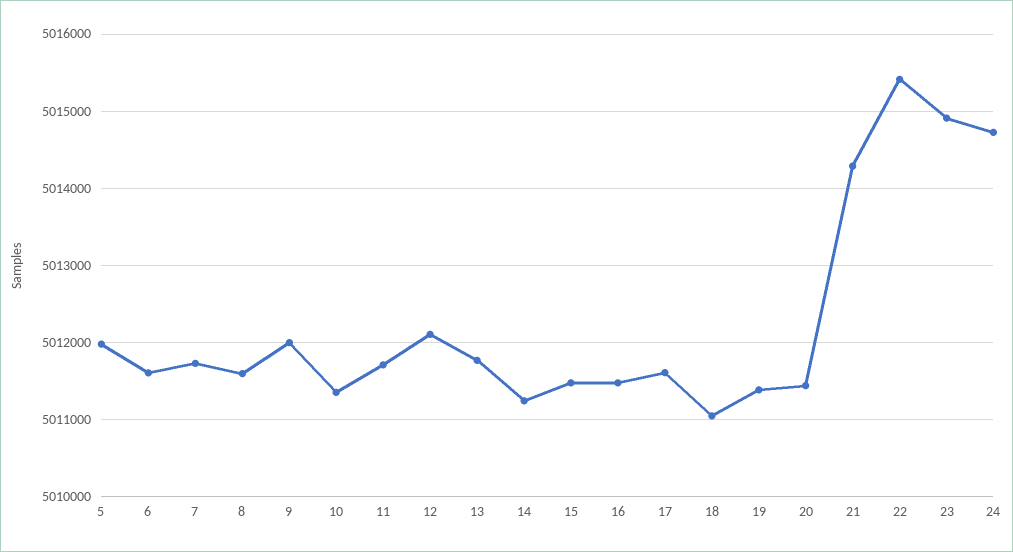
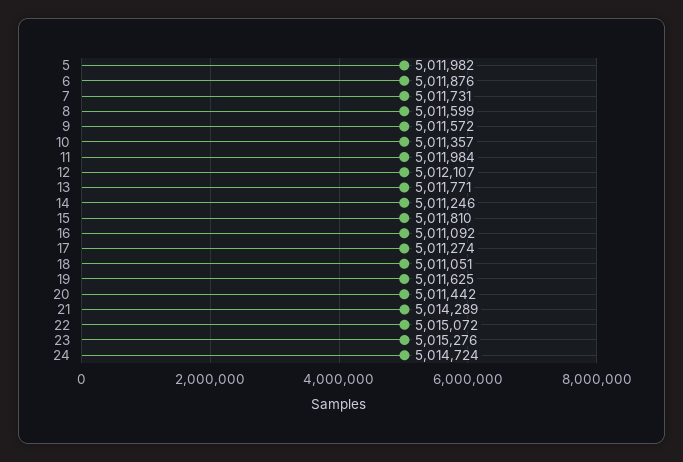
6: 5011600 -> 5011876
9: 5012000 -> 5011572
11: 5011700 -> 5011984
15: 5011500 -> 5011810
16: 5011500 -> 5011092
17: 5011600 -> 5011274
19: 5011400 -> 5011625
22: 5015400 -> 5015072
23: 5014900 -> 5015276

